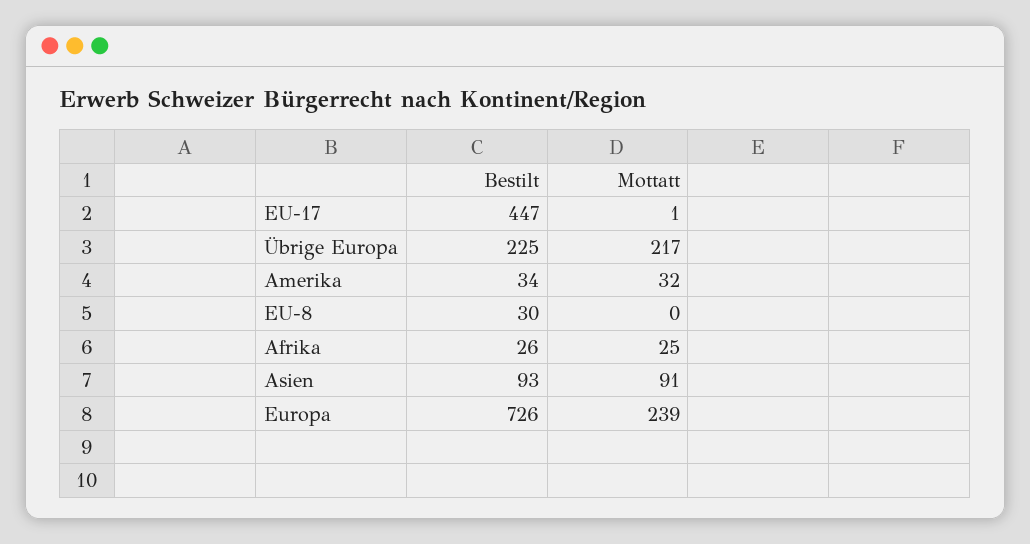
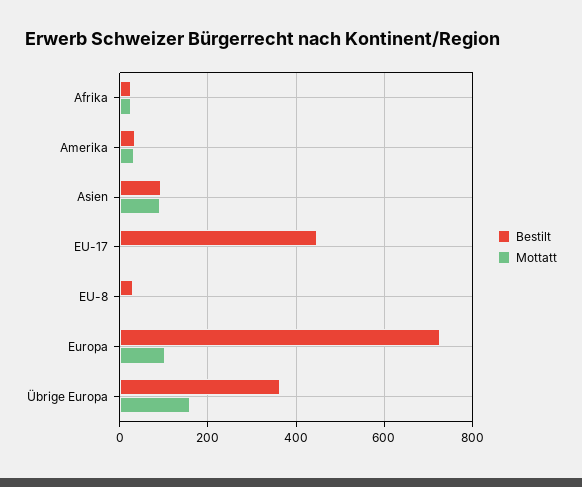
Bestilt, Übrige Europa: 225 -> 360
Mottatt, Übrige Europa: 217 -> 160
Mottatt, Europa: 239 -> 100

